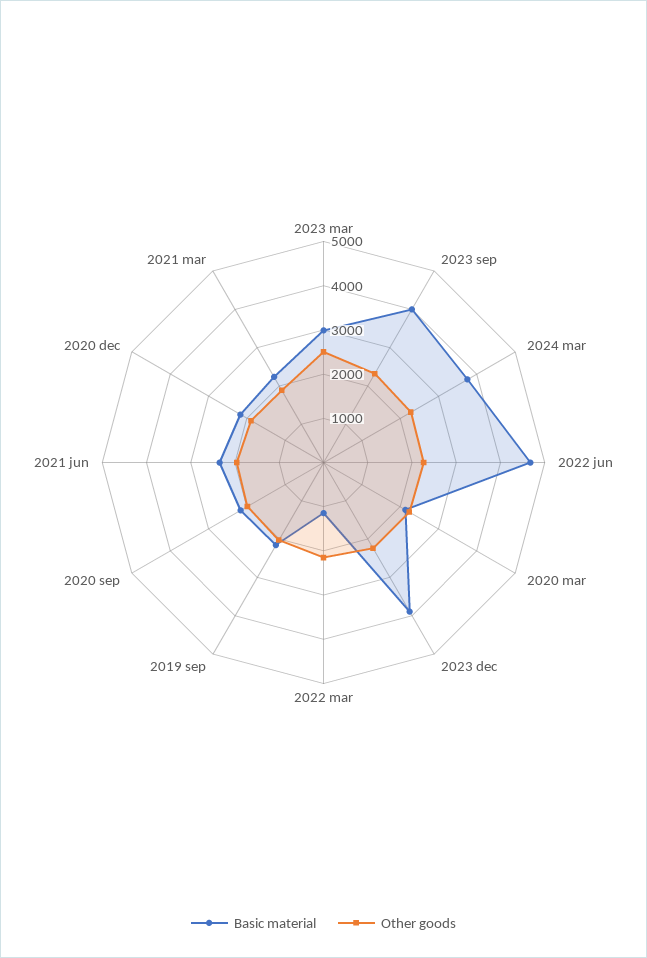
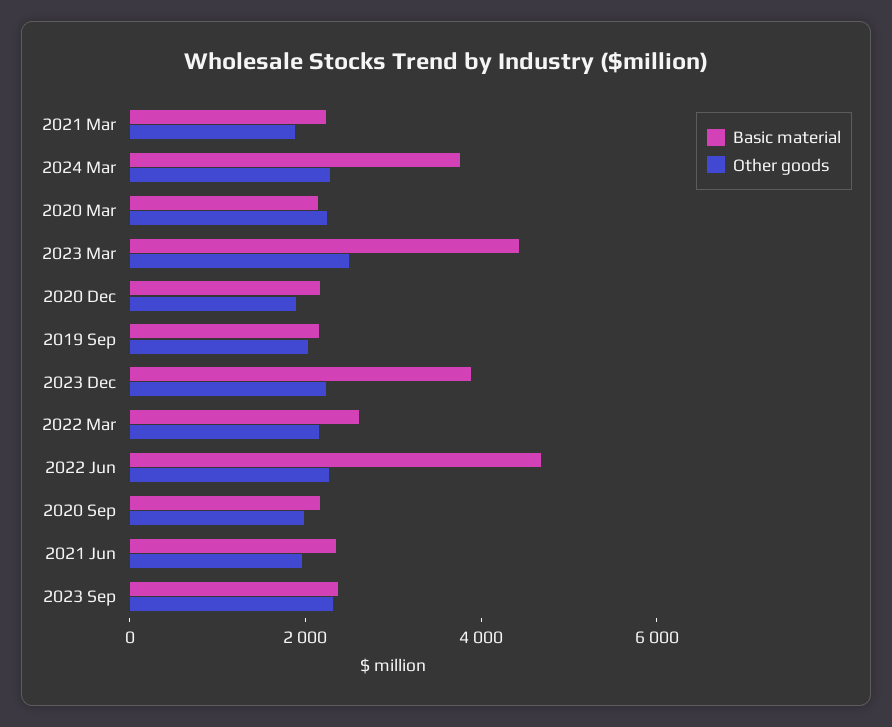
Basic material, 2023 mar: 3000 -> 4500
Basic material, 2023 sep: 4000 -> 2500
Basic material, 2022 mar: 1200 -> 2500

